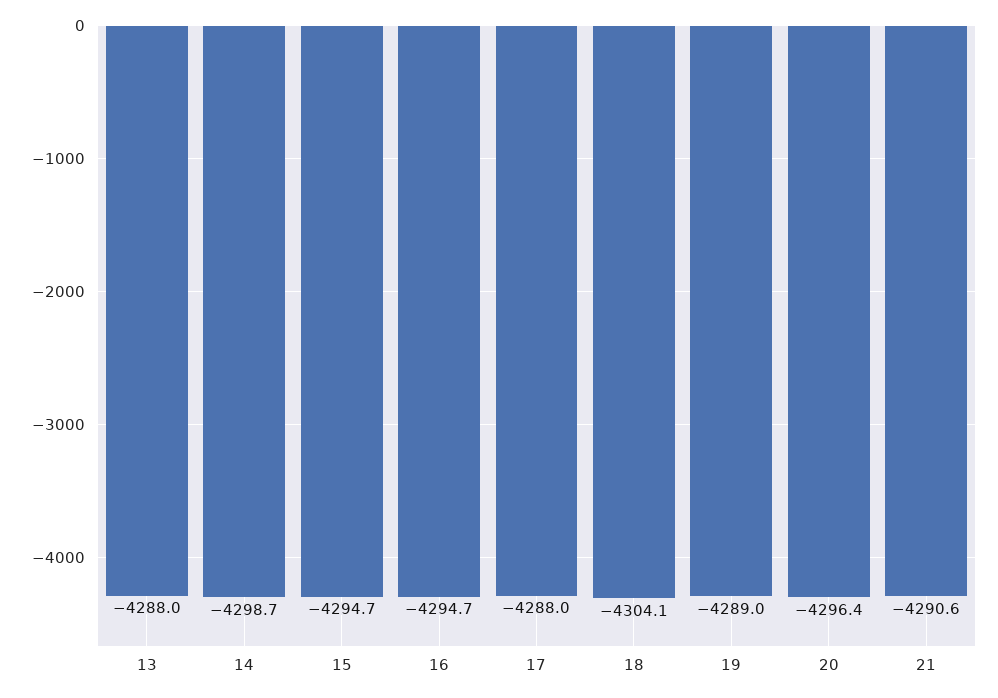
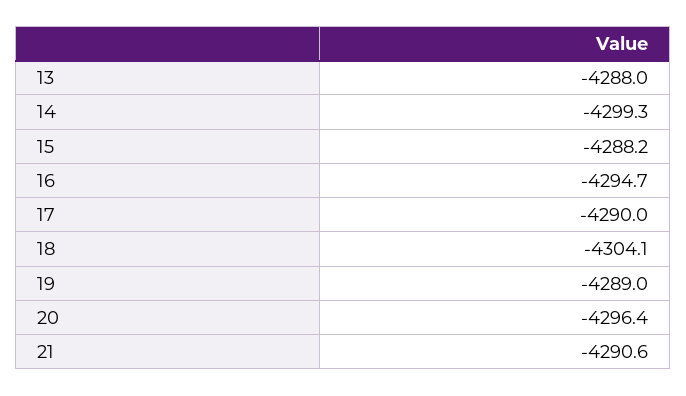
14: -4298.7 -> -4299.3
15: -4294.7 -> -4288.2
17: -4288 -> -4290

